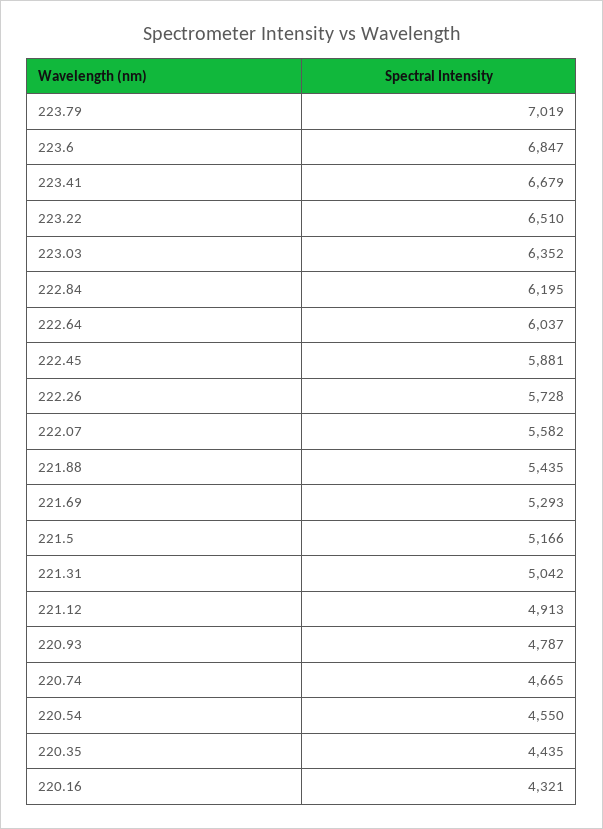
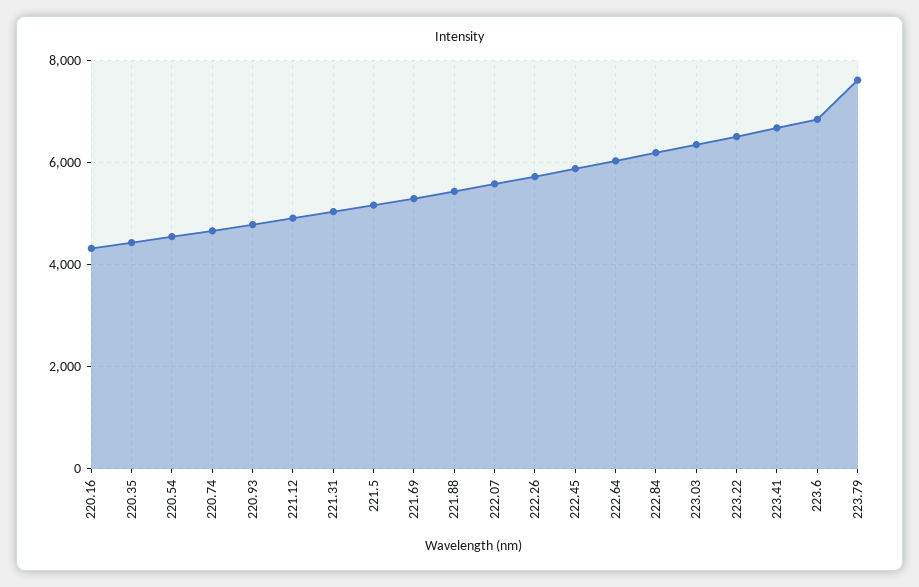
223.79: 7019 -> 7600

